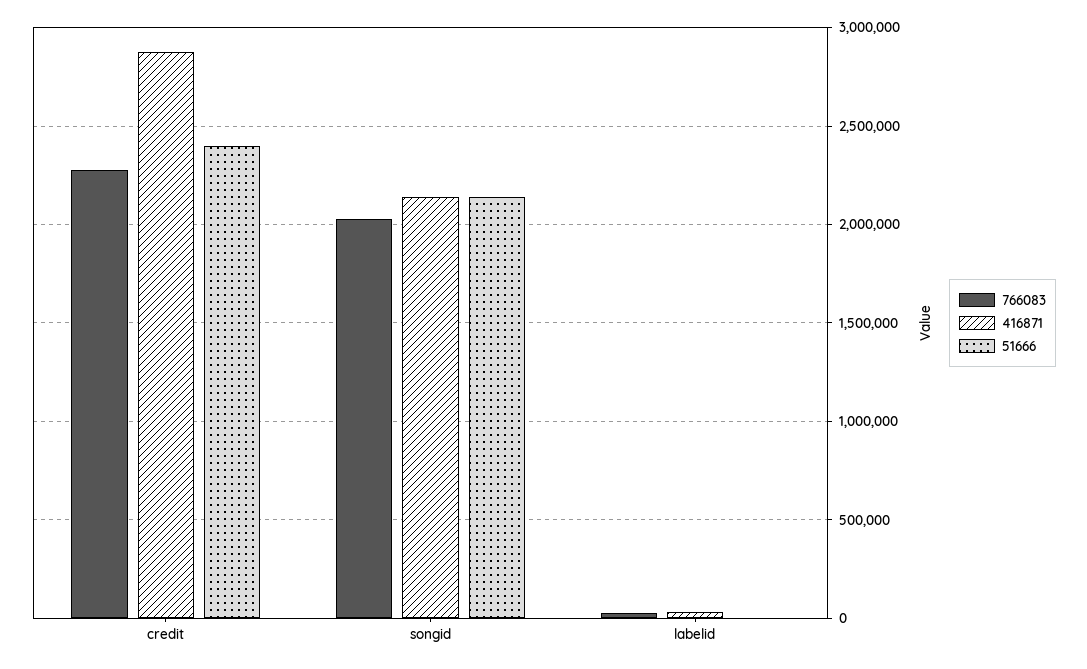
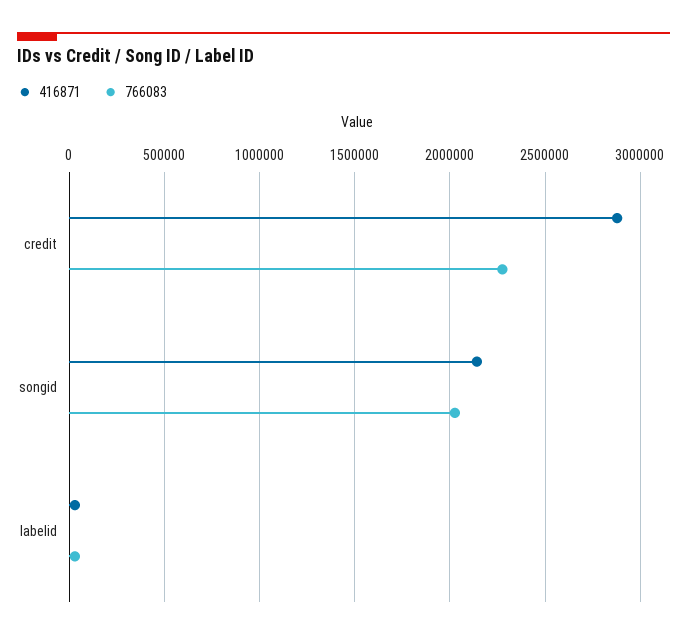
51666, credit: 2400000 -> none
51666, songid: 2150000 -> none
51666, labelid: 0 -> none

